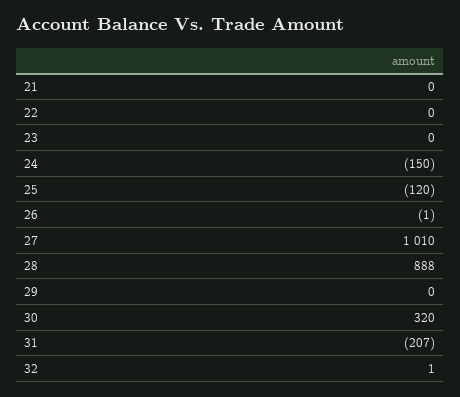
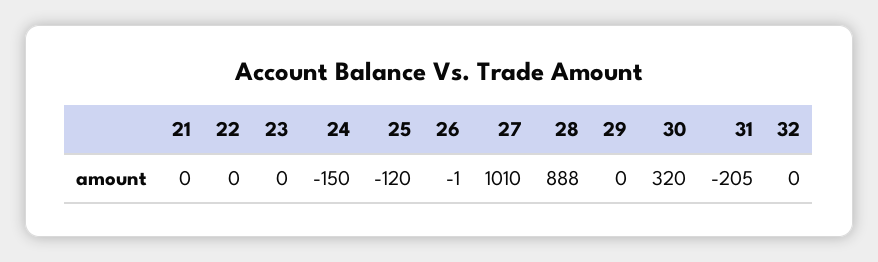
31: -207 -> -205
32: 1 -> 0

